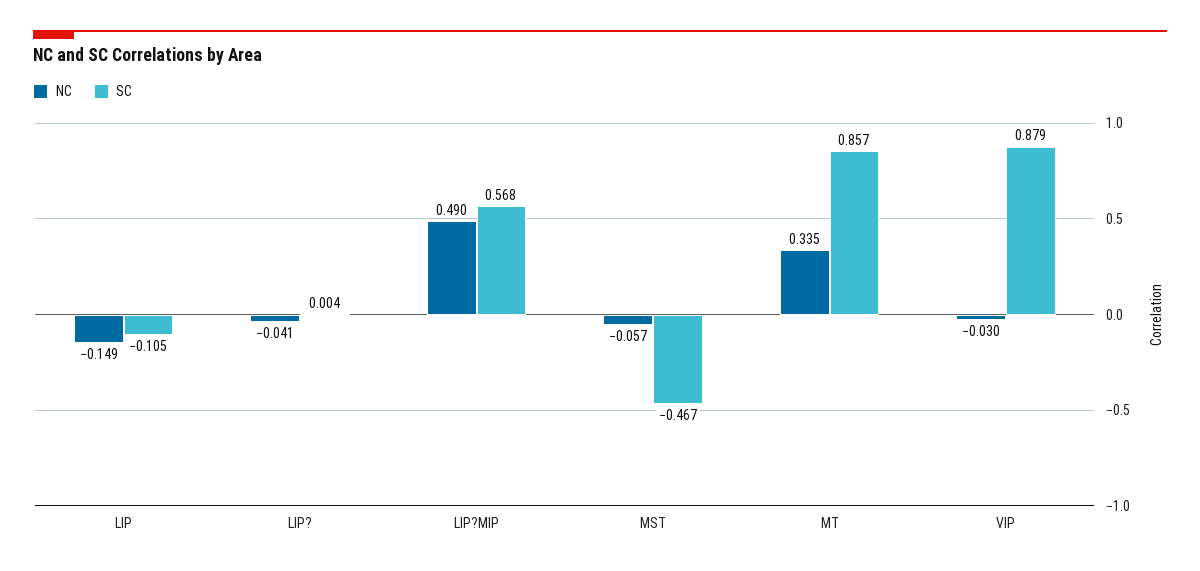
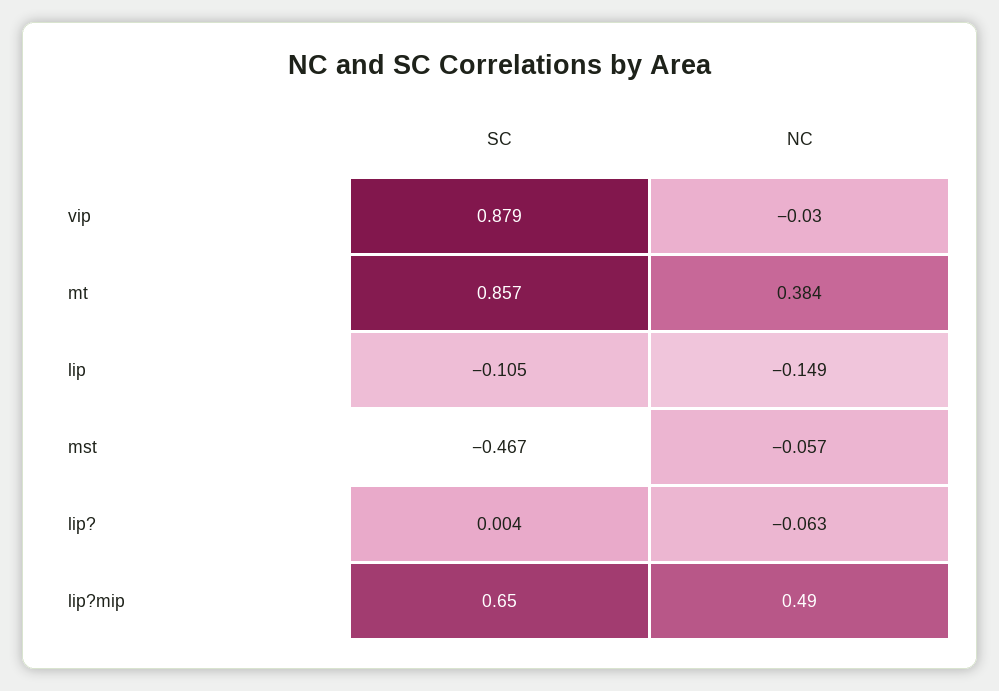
NC, LIP?: -0.041 -> -0.063
SC, LIP?MIP: 0.568 -> 0.65
NC, MT: 0.335 -> 0.384

